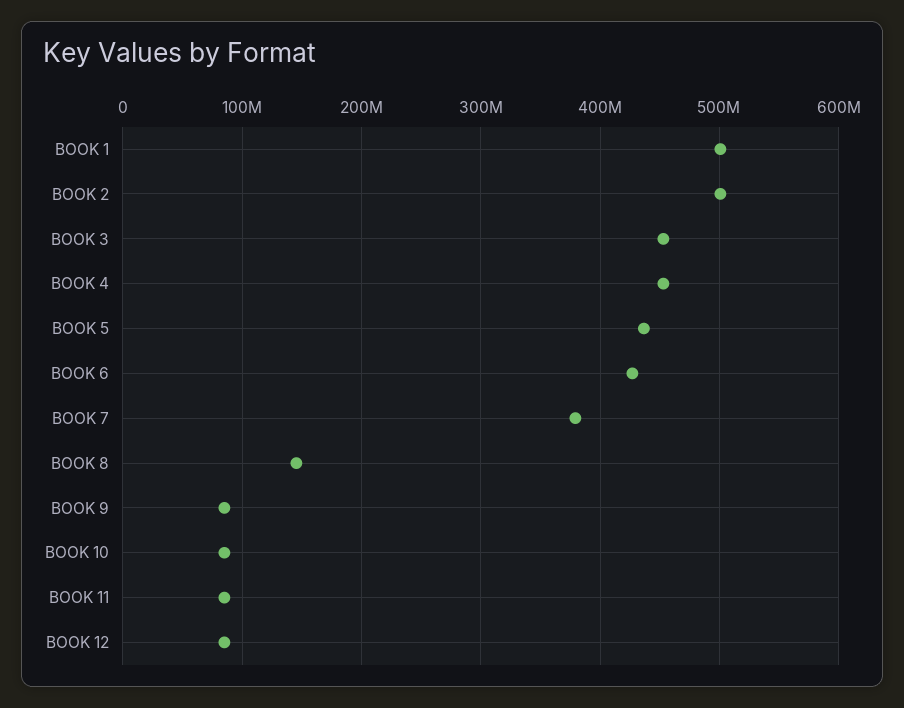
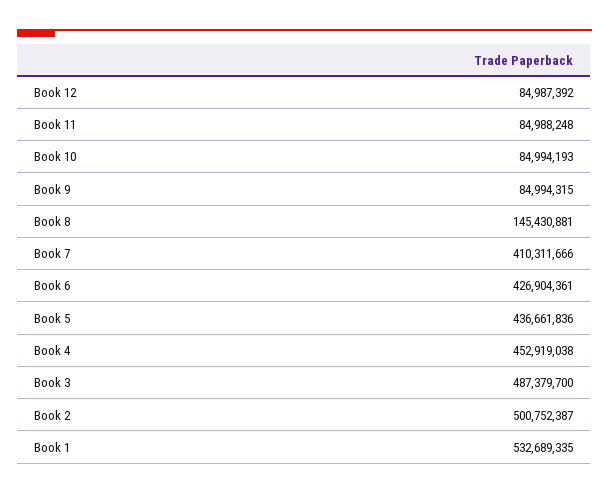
BOOK 1: 500000000 -> 532689335
BOOK 3: 450000000 -> 487379700
BOOK 7: 380000000 -> 410311666

